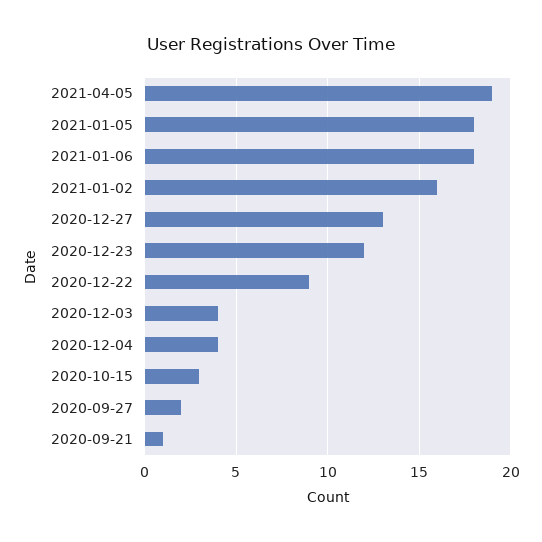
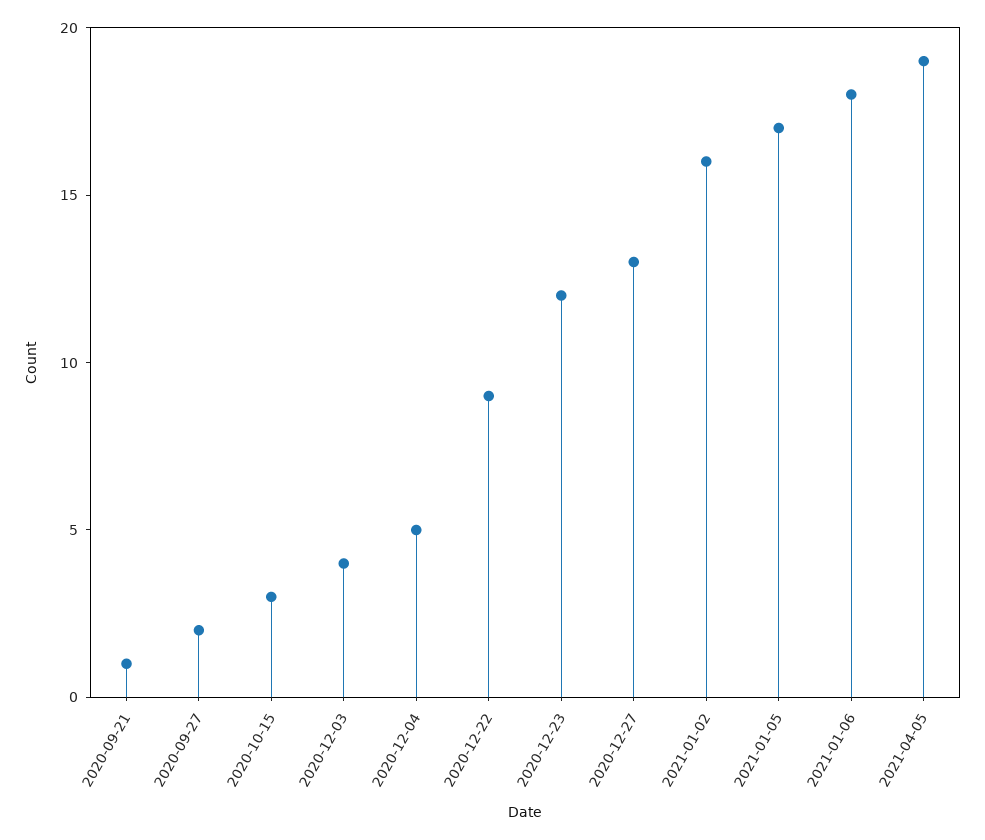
2021-01-05: 18 -> 17
2020-12-04: 4 -> 5

